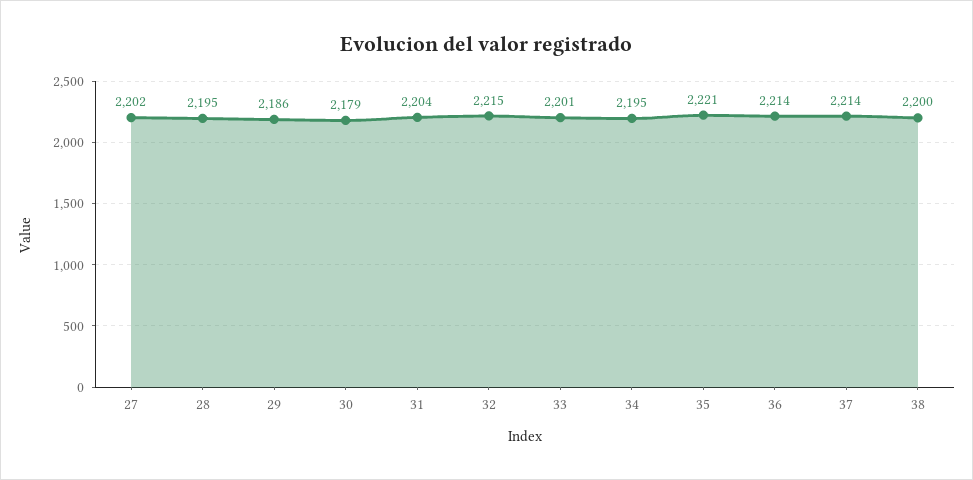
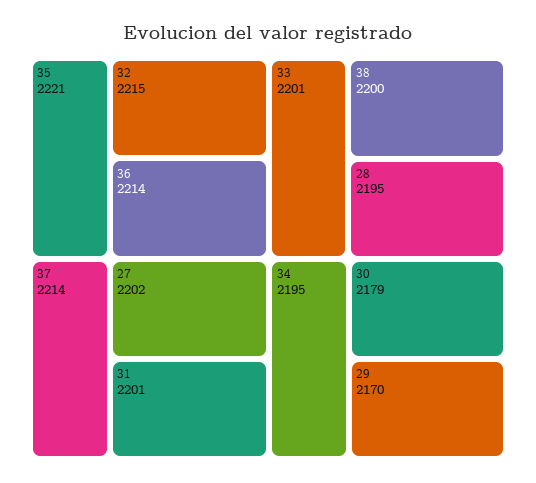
29: 2186 -> 2170
31: 2204 -> 2201

